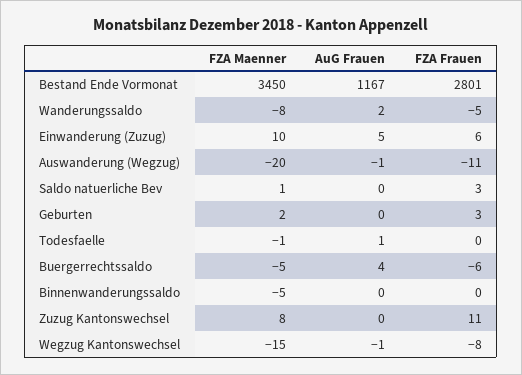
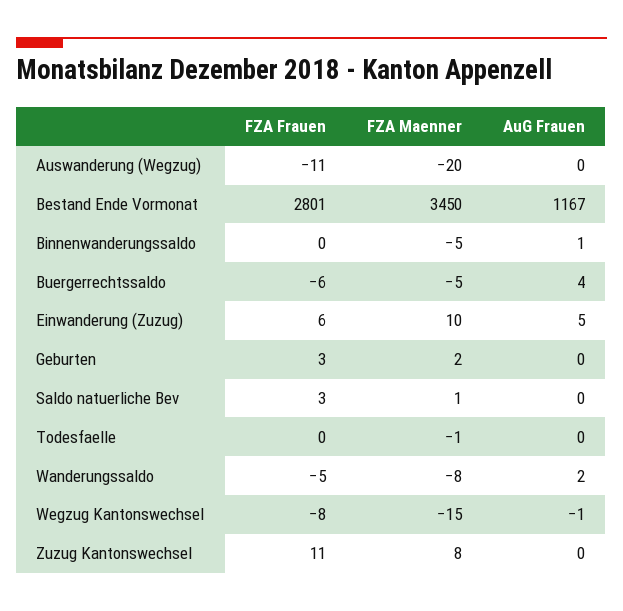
AuG Frauen, Auswanderung (Wegzug): -1 -> 0
AuG Frauen, Todesfaelle: 1 -> 0
AuG Frauen, Binnenwanderungssaldo: 0 -> 1

